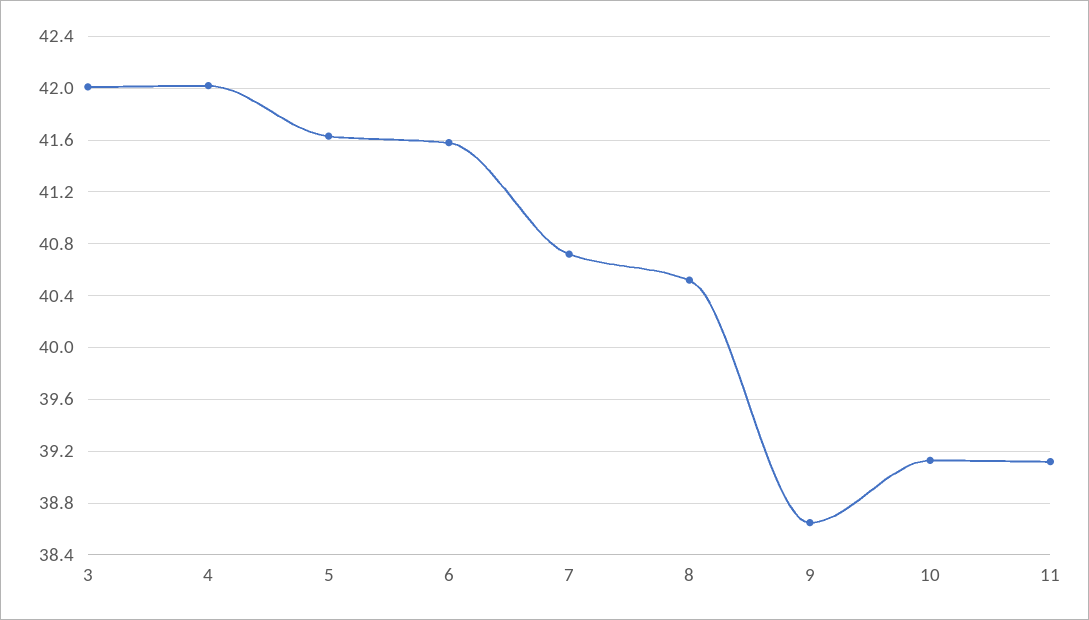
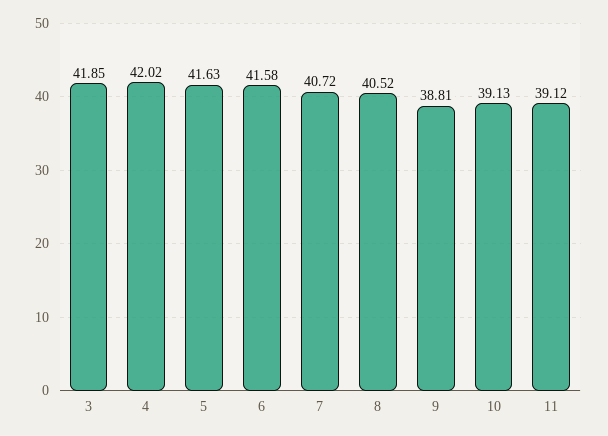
3: 42 -> 41.85
9: 38.65 -> 38.81

